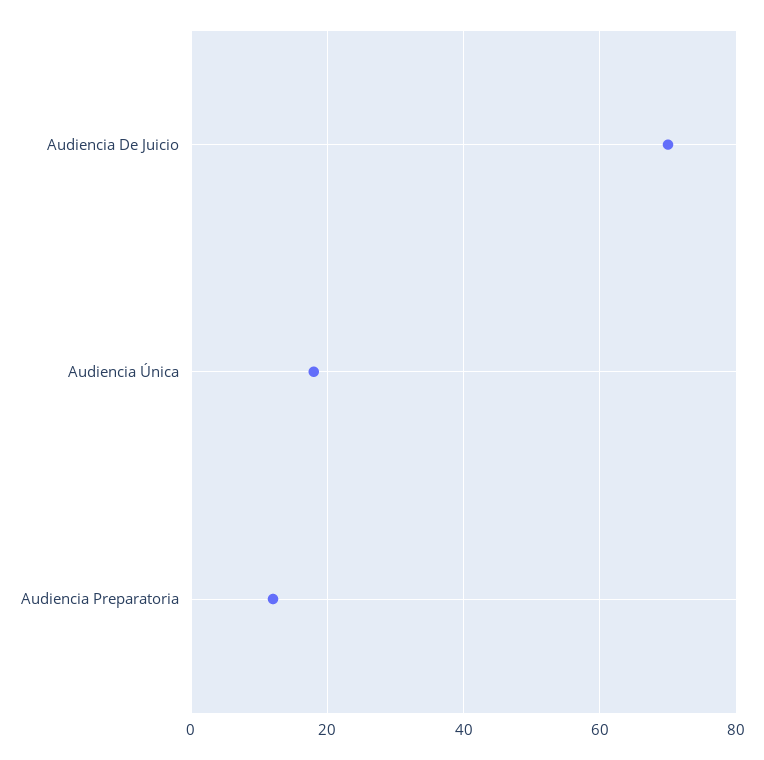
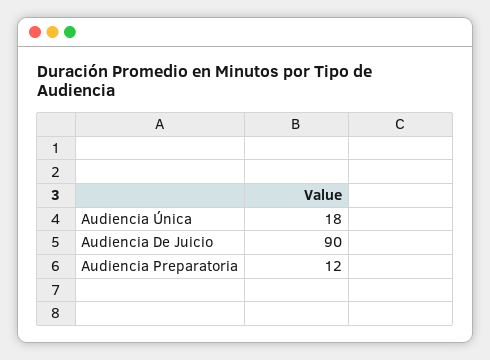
Audiencia De Juicio: 70 -> 90

